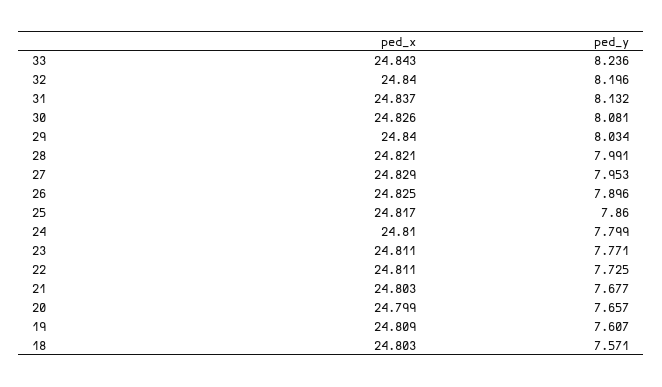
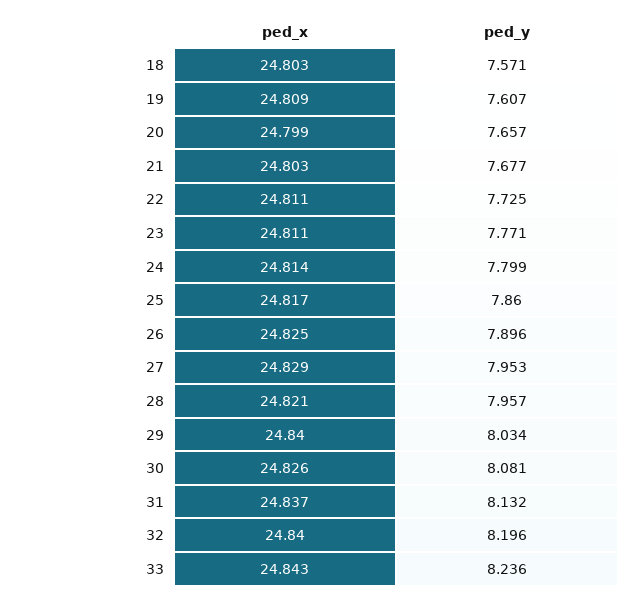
ped_y, 28: 7.991 -> 7.957
ped_x, 24: 24.81 -> 24.814

